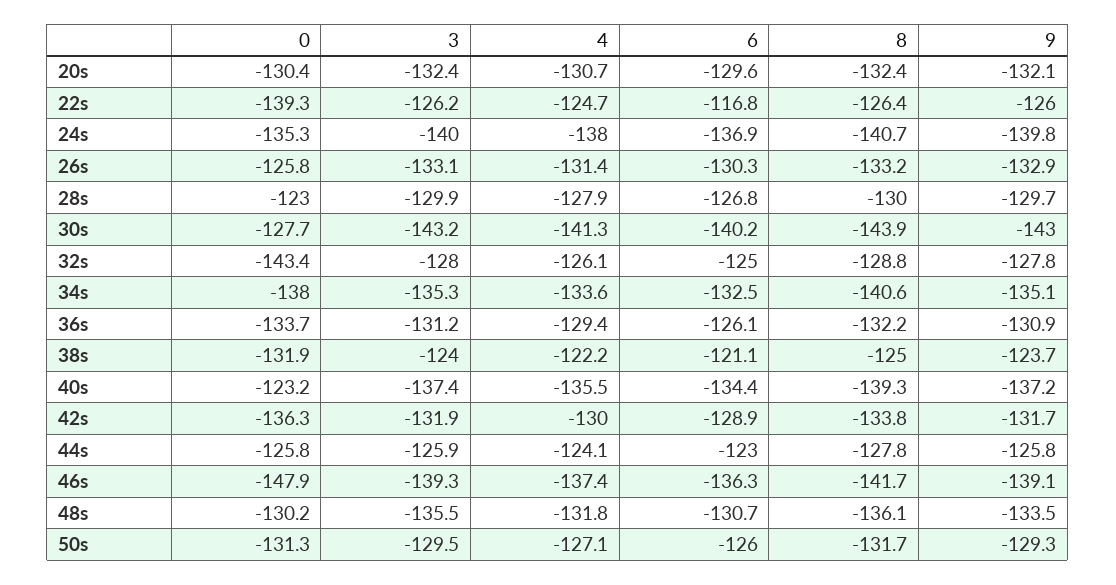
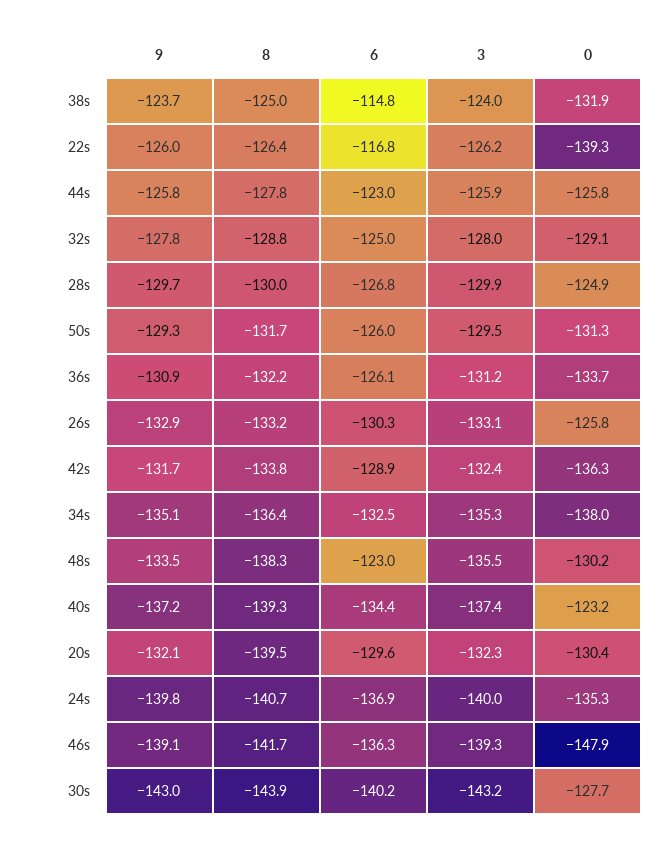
3, 20s: -132.4 -> -132.3
4, 20s: -130.7 -> none
8, 20s: -132.4 -> -139.5
4, 22s: -124.7 -> none
4, 24s: -138 -> none
4, 26s: -131.4 -> none
0, 28s: -123 -> -124.9
4, 28s: -127.9 -> none
4, 30s: -141.3 -> none
0, 32s: -143.4 -> -129.1
4, 32s: -126.1 -> none
4, 34s: -133.6 -> none
8, 34s: -140.6 -> -136.4
4, 36s: -129.4 -> none
4, 38s: -122.2 -> none
6, 38s: -121.1 -> -114.8
4, 40s: -135.5 -> none
3, 42s: -131.9 -> -132.4
4, 42s: -130 -> none
4, 44s: -124.1 -> none
4, 46s: -137.4 -> none
4, 48s: -131.8 -> none
6, 48s: -130.7 -> -123
8, 48s: -136.1 -> -138.3
4, 50s: -127.1 -> none

